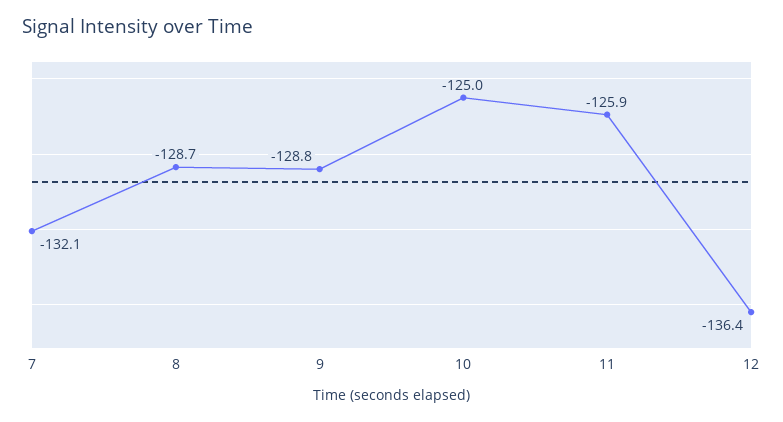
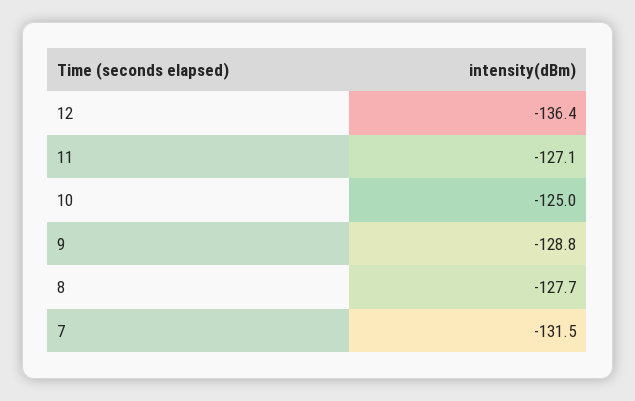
7: -132.1 -> -131.5
8: -128.7 -> -127.7
11: -125.9 -> -127.1

